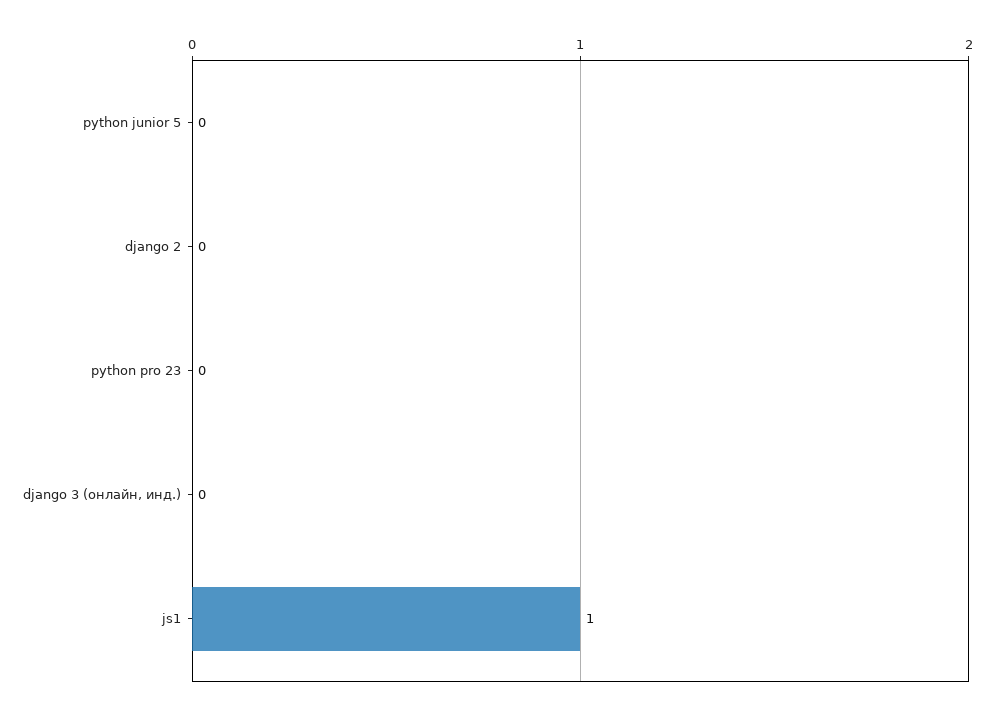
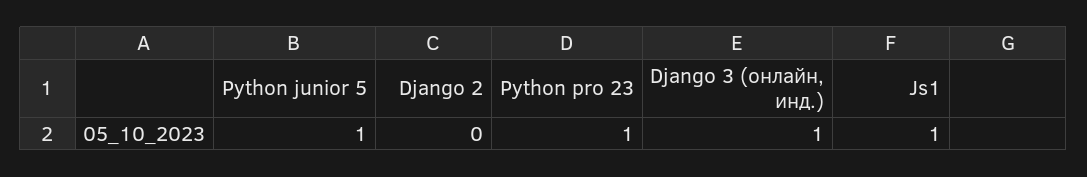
python junior 5: 0 -> 1
python pro 23: 0 -> 1
django 3 (онлайн, инд.): 0 -> 1

